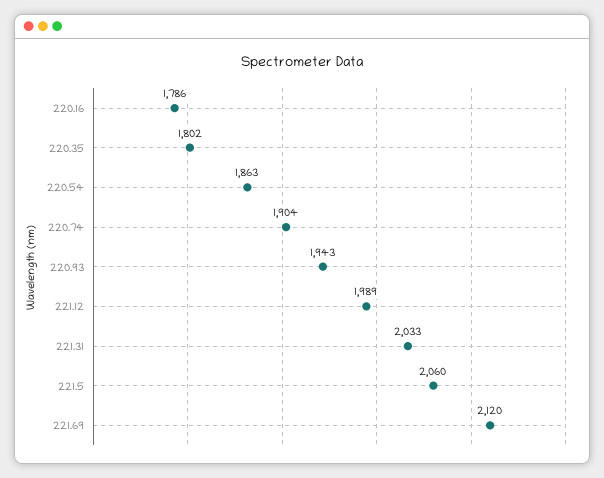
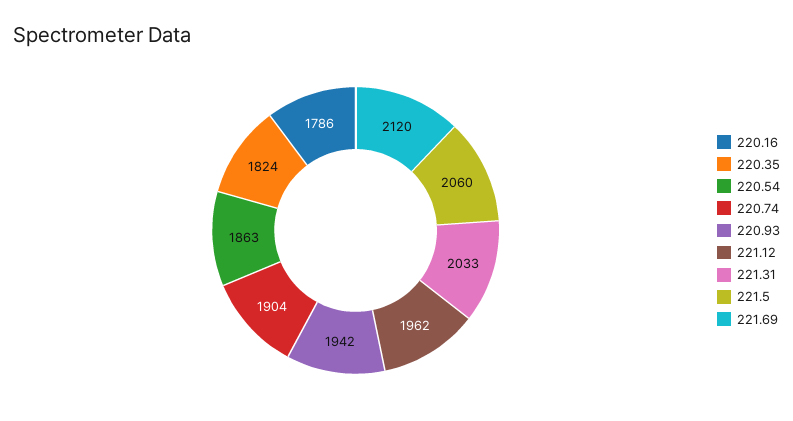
220.35: 1802 -> 1824
220.93: 1943 -> 1942
221.12: 1989 -> 1962

